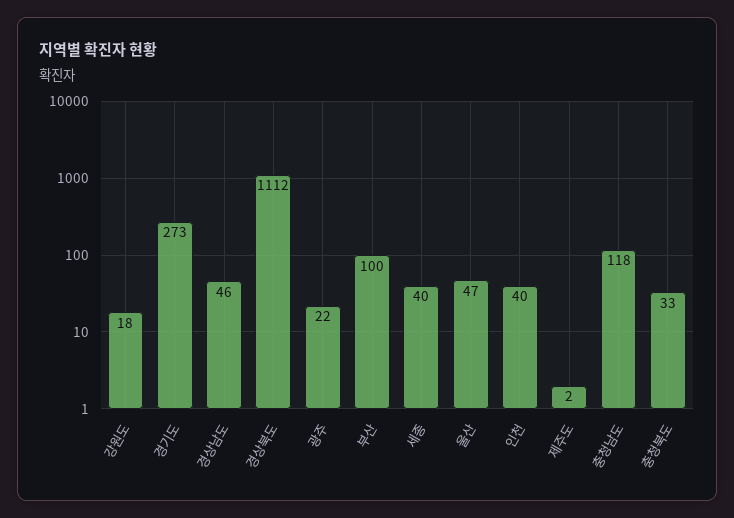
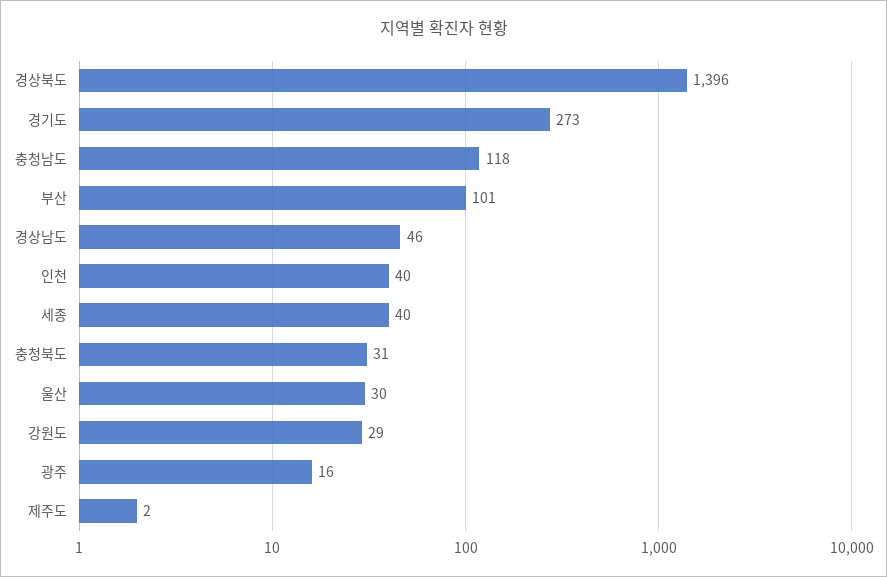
강원도: 18 -> 29
경상북도: 1112 -> 1396
광주: 22 -> 16
부산: 100 -> 101
울산: 47 -> 30
충청북도: 33 -> 31

